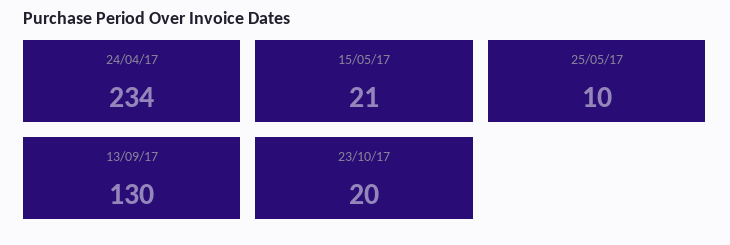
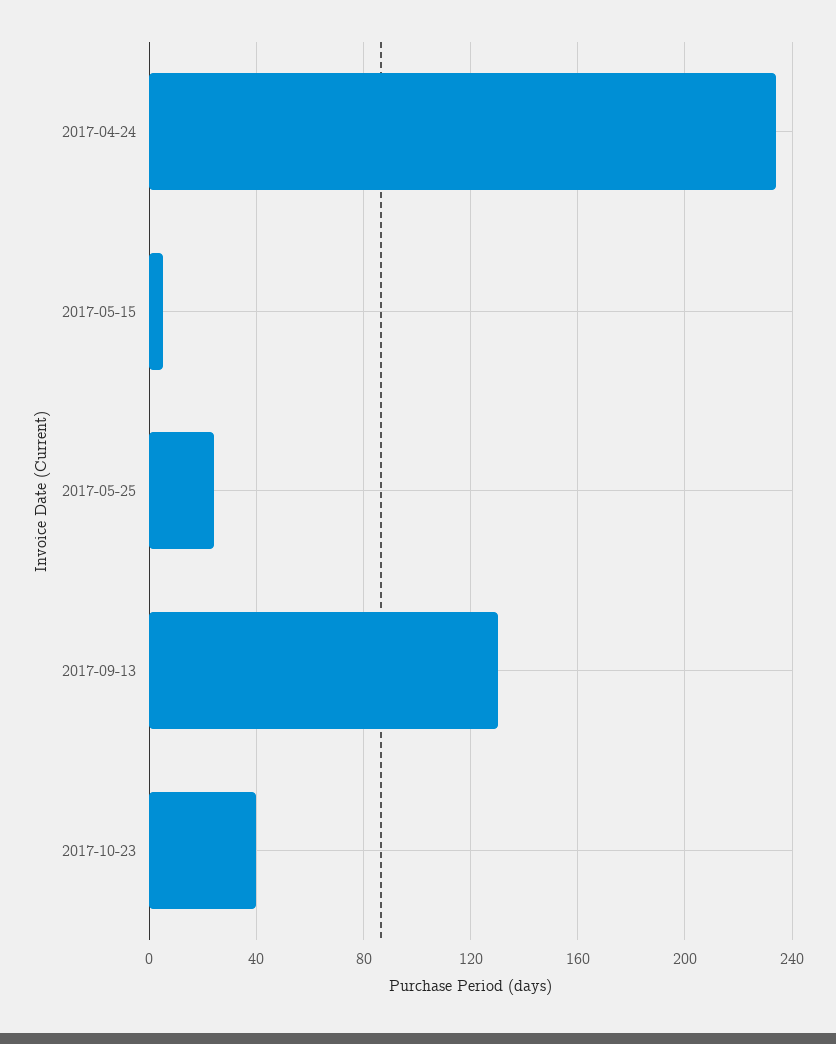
15/05/17: 21 -> 5
25/05/17: 10 -> 25
23/10/17: 20 -> 40

